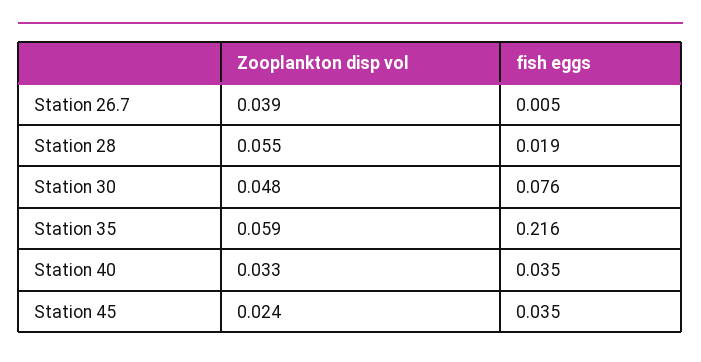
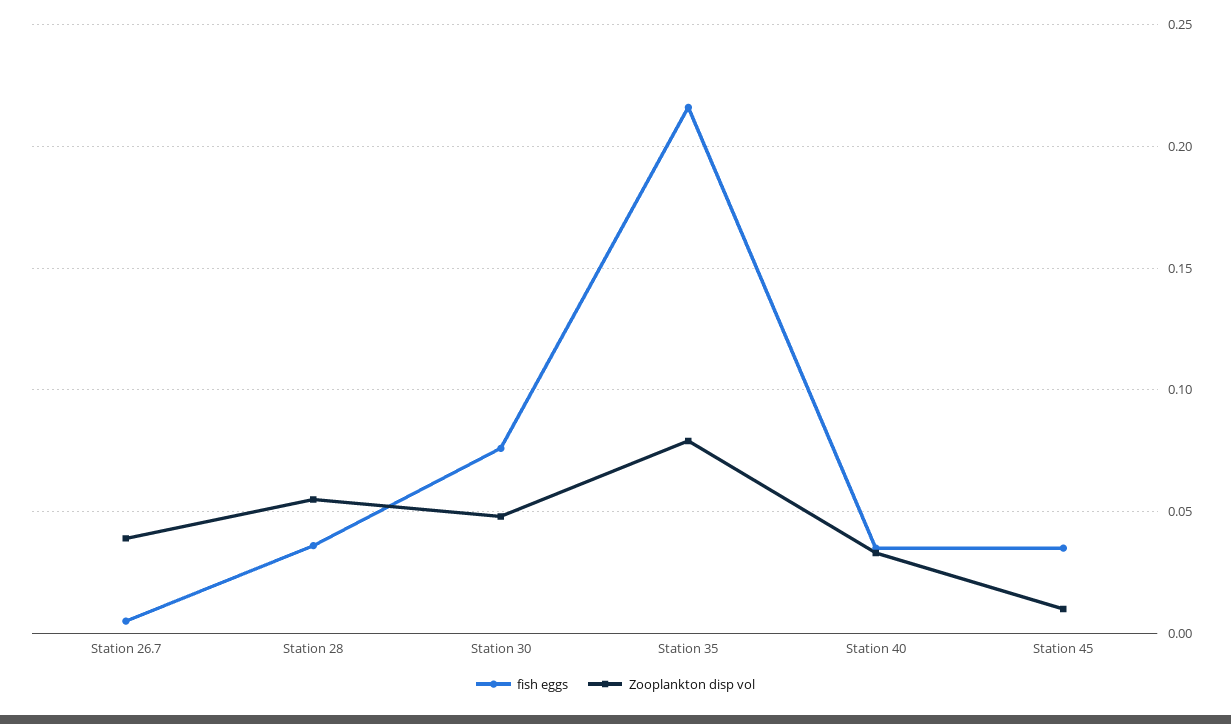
fish eggs, Station 28: 0.019 -> 0.035
Zooplankton disp vol, Station 35: 0.059 -> 0.08
Zooplankton disp vol, Station 45: 0.024 -> 0.01

